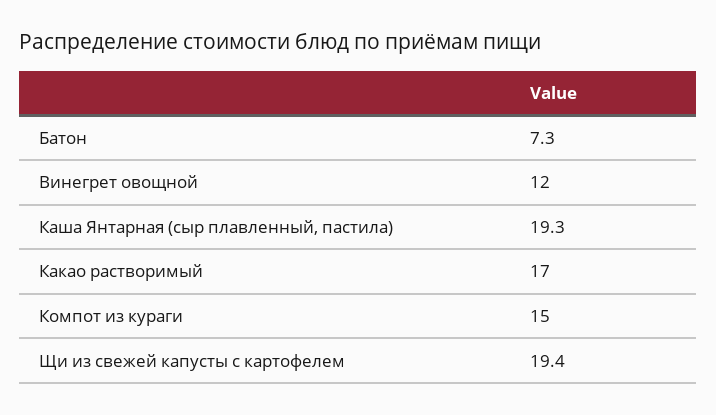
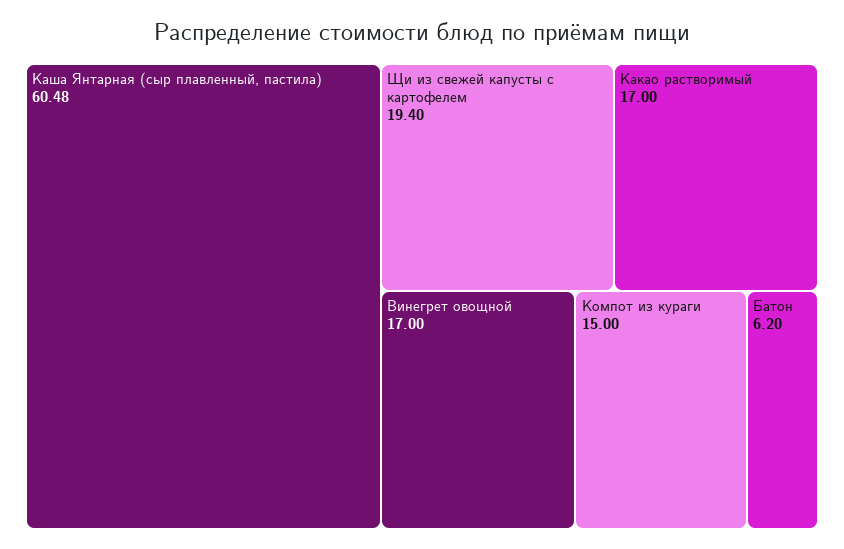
Батон: 7.3 -> 6.2
Винегрет овощной: 12 -> 17
Каша Янтарная (сыр плавленный, пастила): 19.3 -> 60.48

